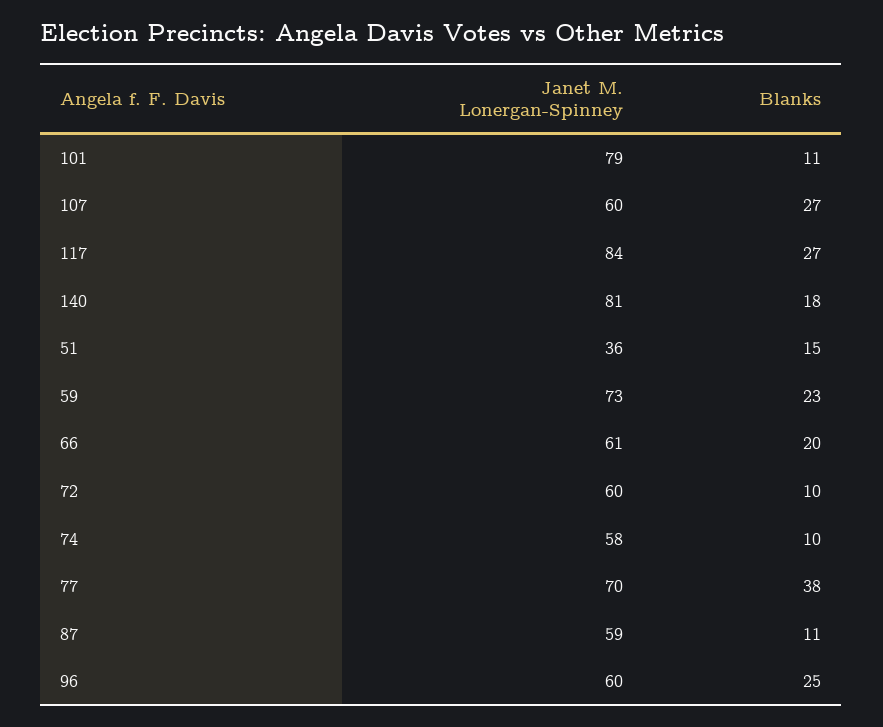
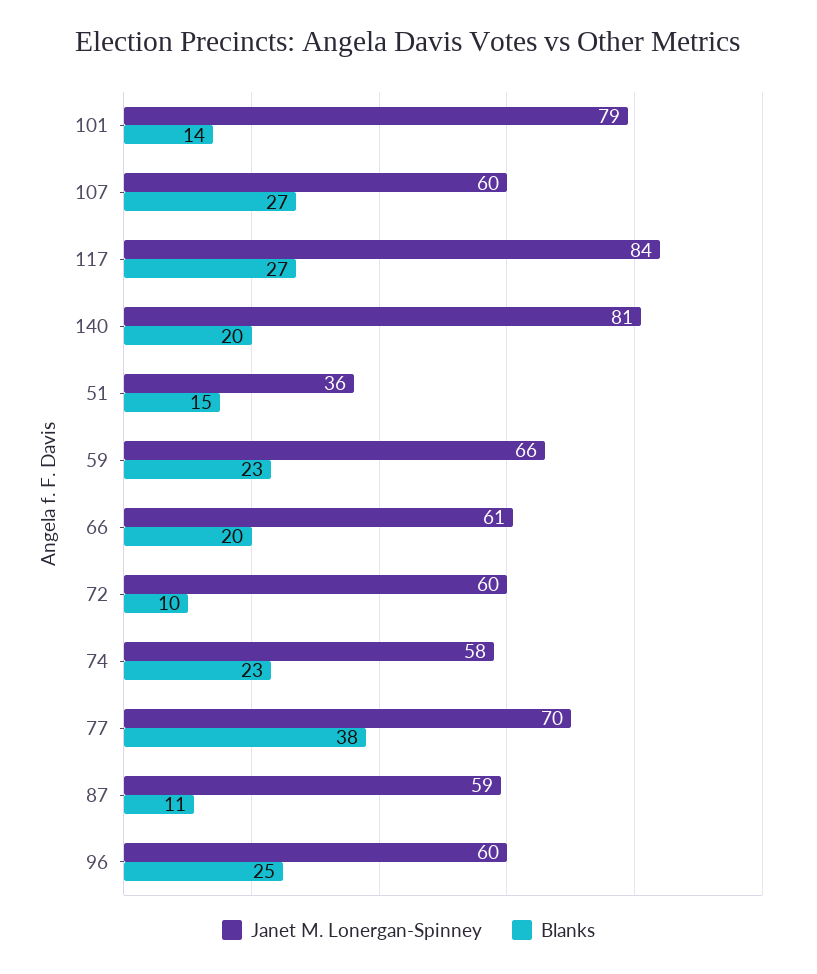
Blanks, 101: 11 -> 14
Blanks, 140: 18 -> 20
Janet M. Lonergan-Spinney, 59: 73 -> 66
Blanks, 74: 10 -> 23

